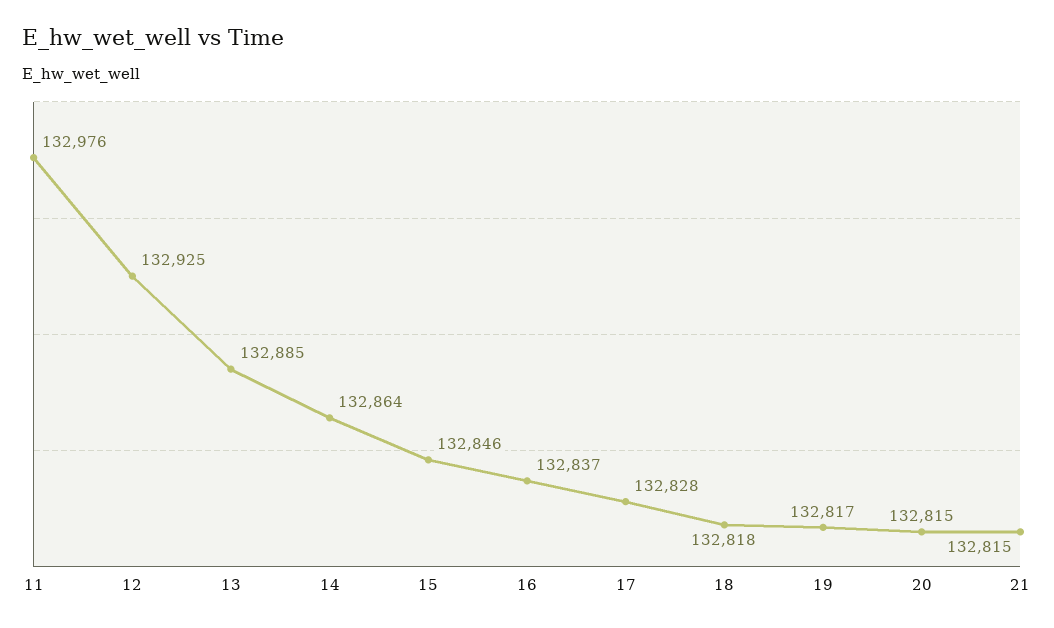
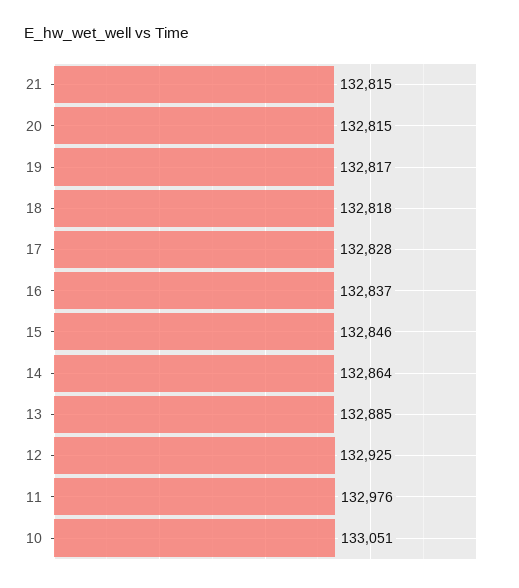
10: none -> 133051

